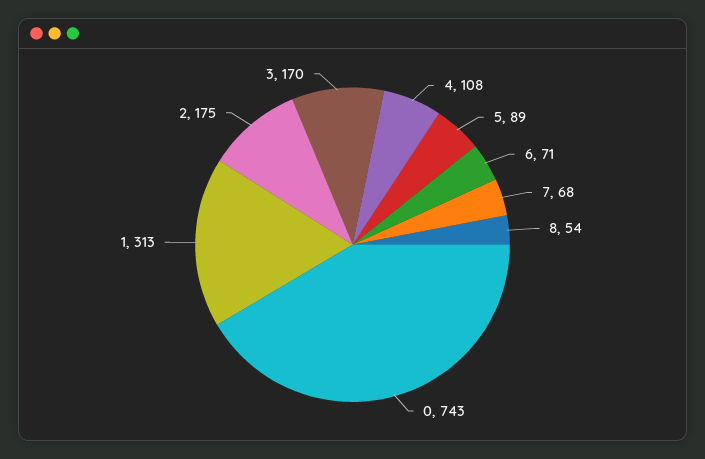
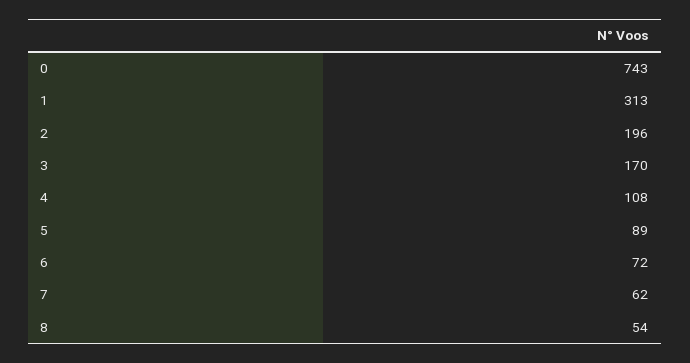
6: 71 -> 72
7: 68 -> 62
2: 175 -> 196

